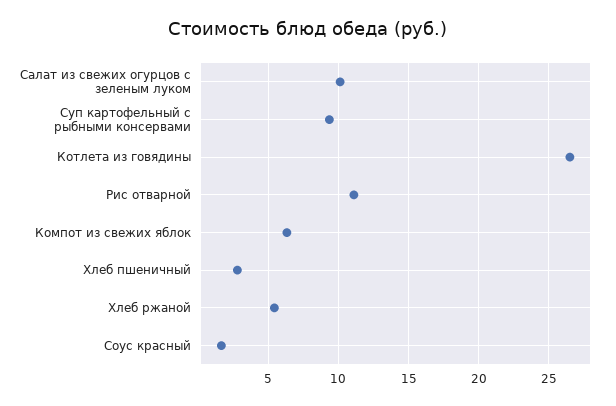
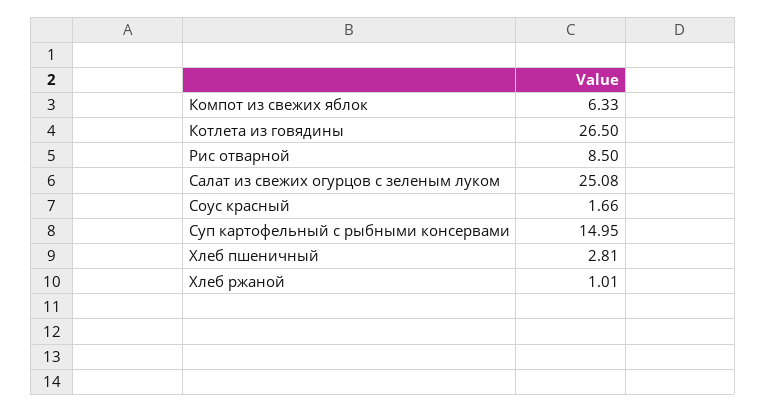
Салат из свежих огурцов с зеленым луком: 10 -> 25.08
Суп картофельный с рыбными консервами: 9.5 -> 14.95
Рис отварной: 11 -> 8.5
Хлеб ржаной: 5.5 -> 1.01

